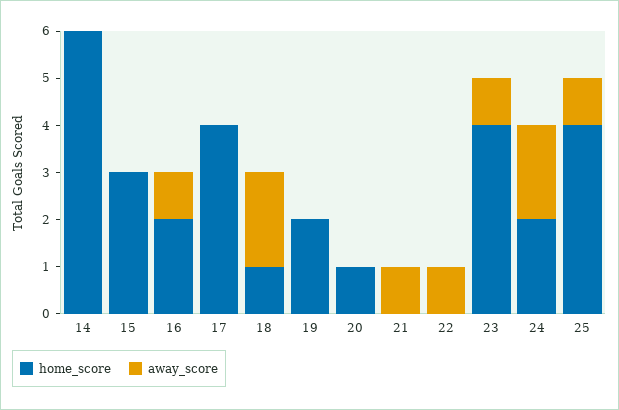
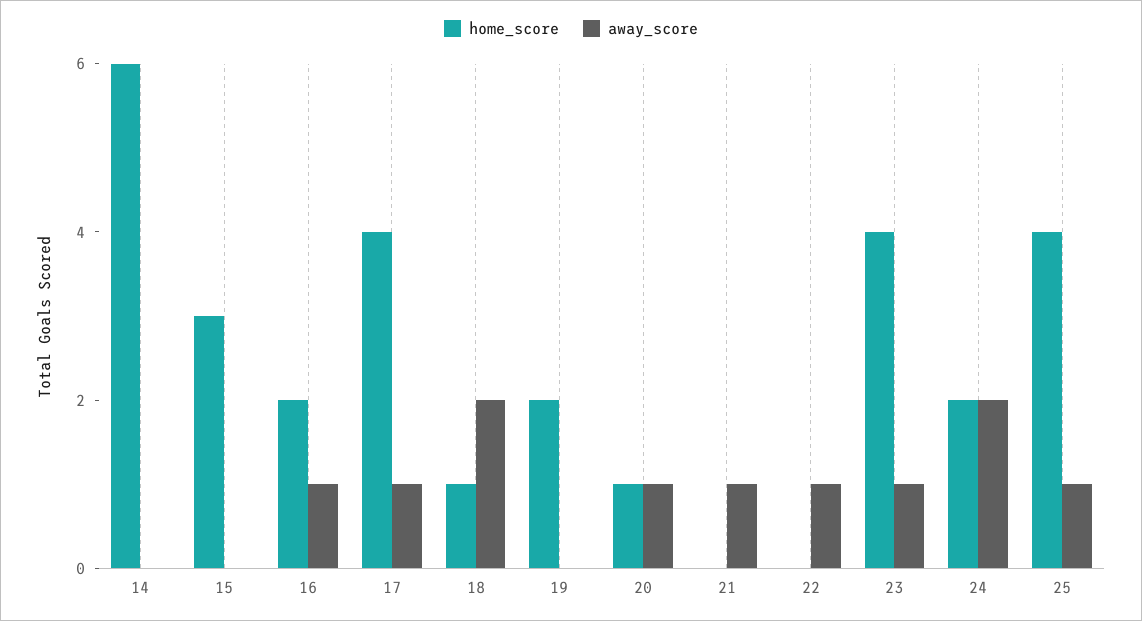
away_score, 17: 0 -> 1
away_score, 20: 0 -> 1

